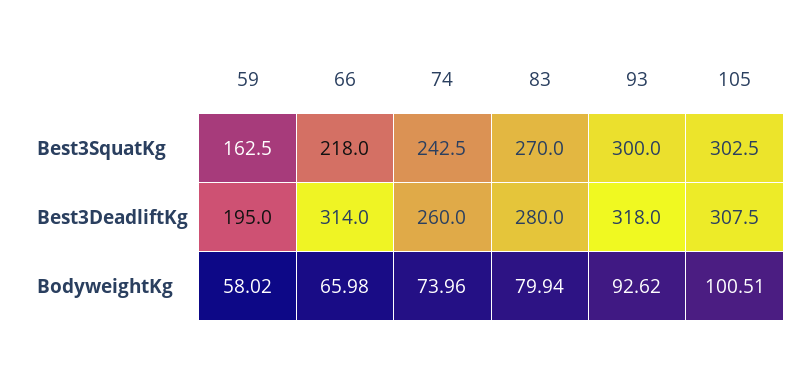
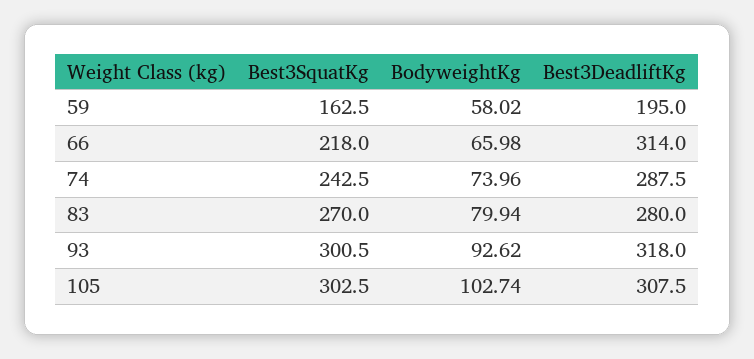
93, Best3SquatKg: 300 -> 300.5
74, Best3DeadliftKg: 260 -> 287.5
105, BodyweightKg: 100.51 -> 102.74

